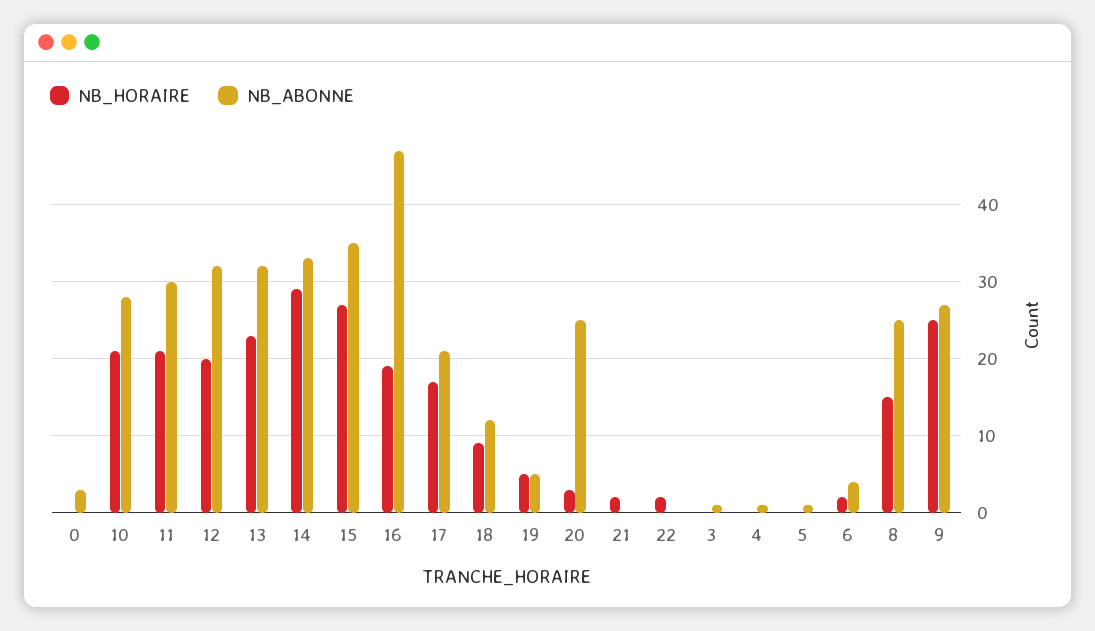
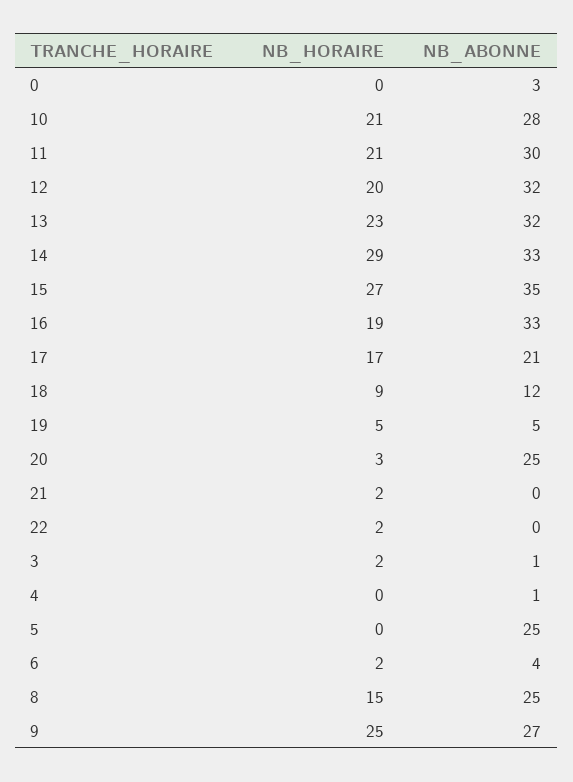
NB_ABONNE, 16: 47 -> 33
NB_HORAIRE, 3: 0 -> 2
NB_ABONNE, 5: 1 -> 25

